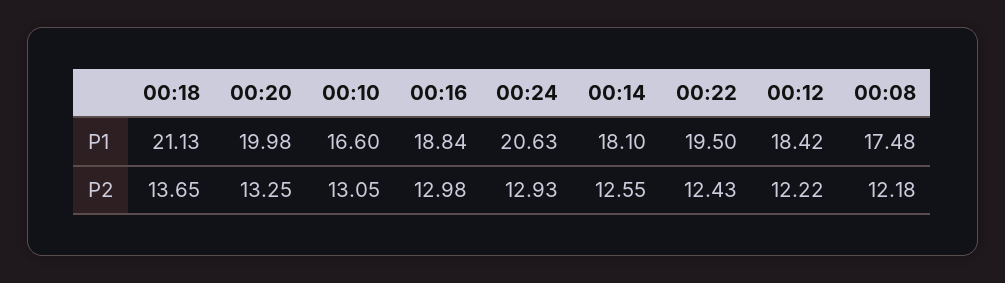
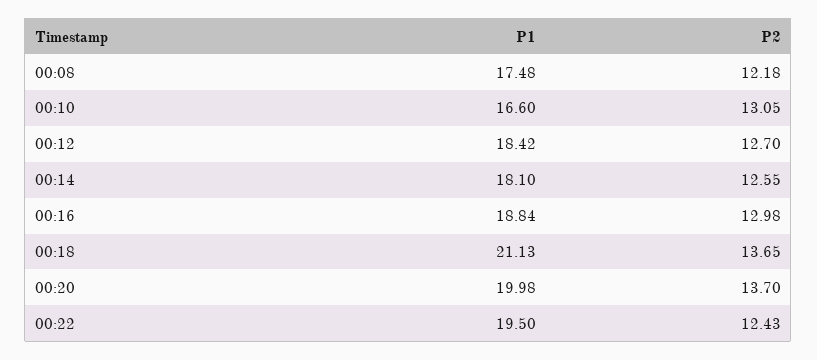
00:24, P1: 20.63 -> none
00:20, P2: 13.25 -> 13.7
00:24, P2: 12.93 -> none
00:12, P2: 12.22 -> 12.7

